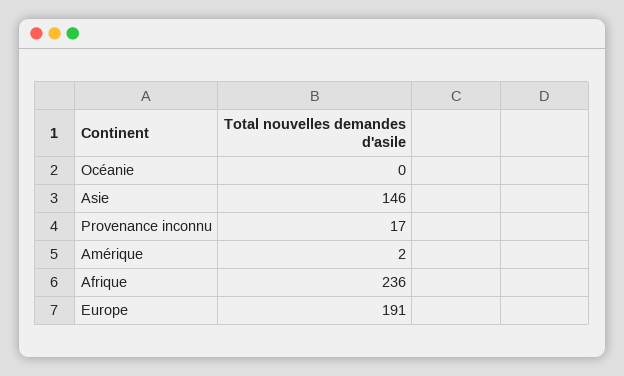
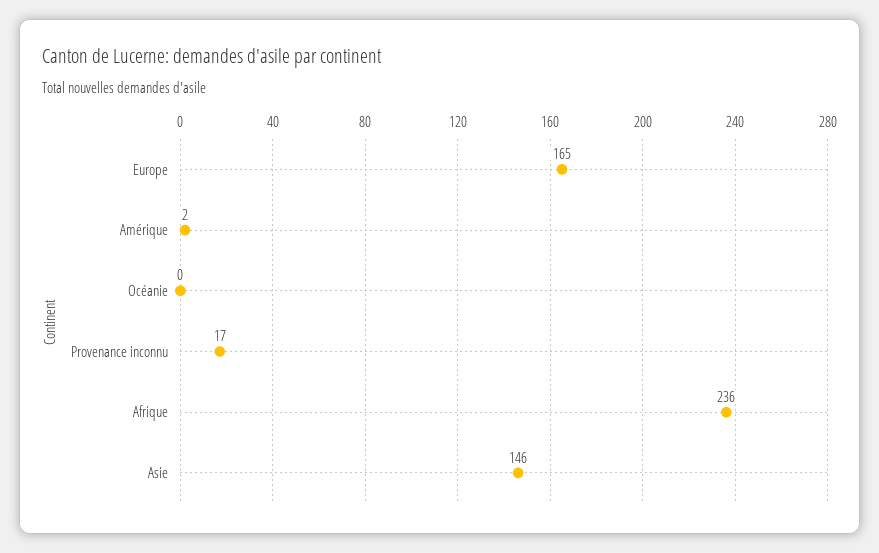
Europe: 191 -> 165

